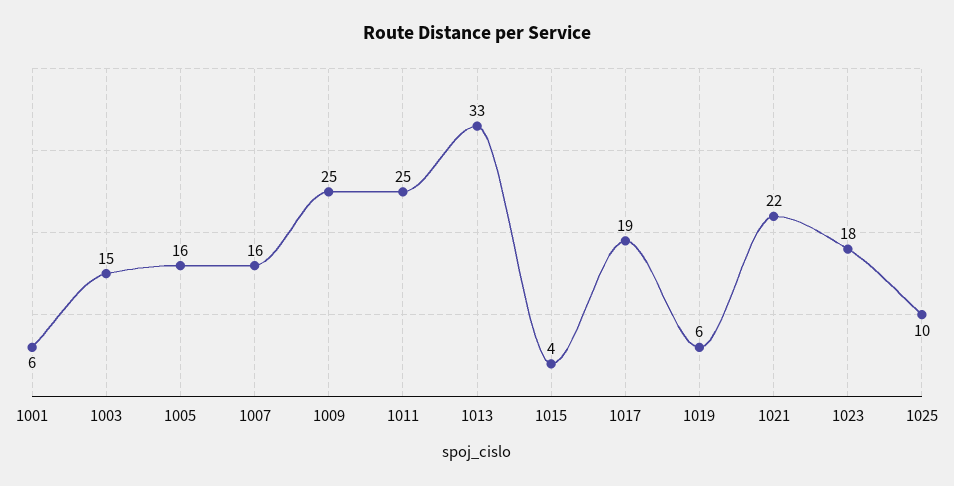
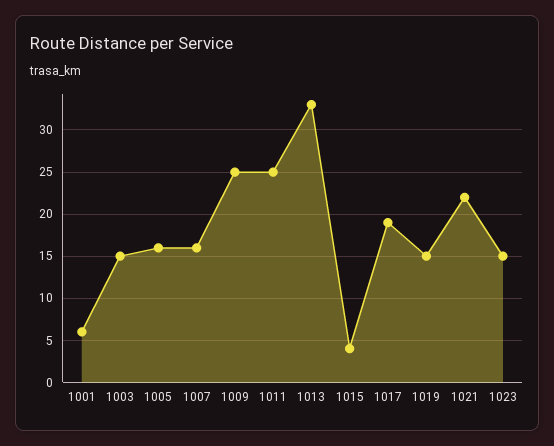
1019: 6 -> 15
1023: 18 -> 15
1025: 10 -> none

